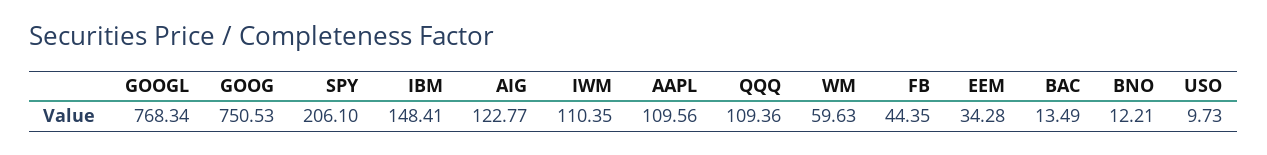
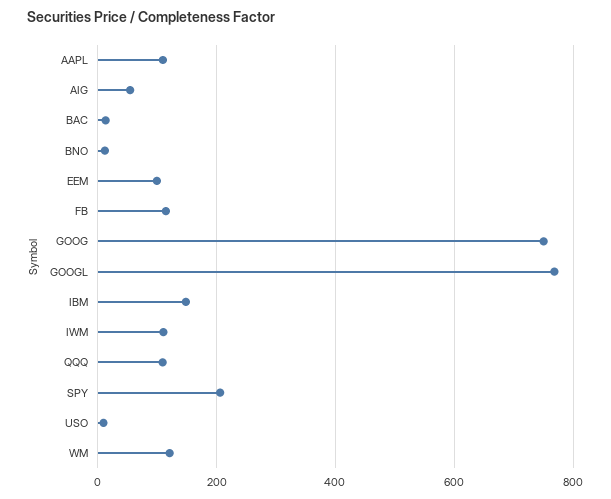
AIG: 122.77 -> 60
WM: 59.63 -> 120
FB: 44.35 -> 120
EEM: 34.28 -> 100

